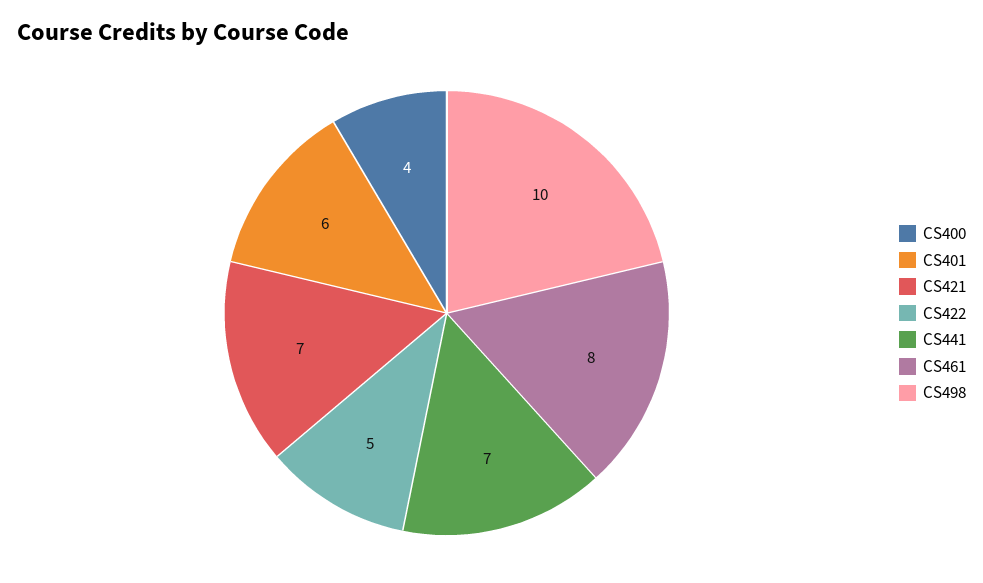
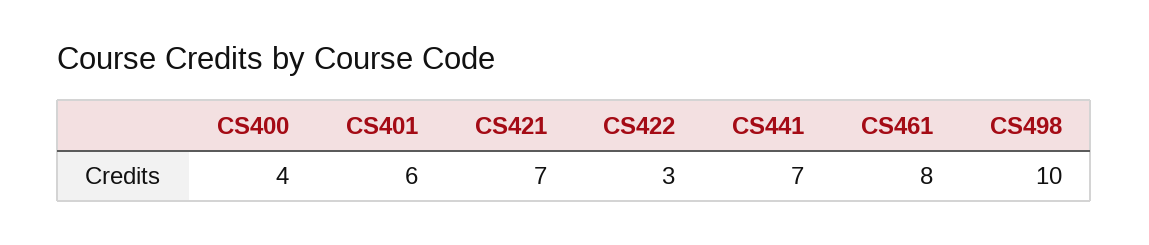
CS422: 5 -> 3

